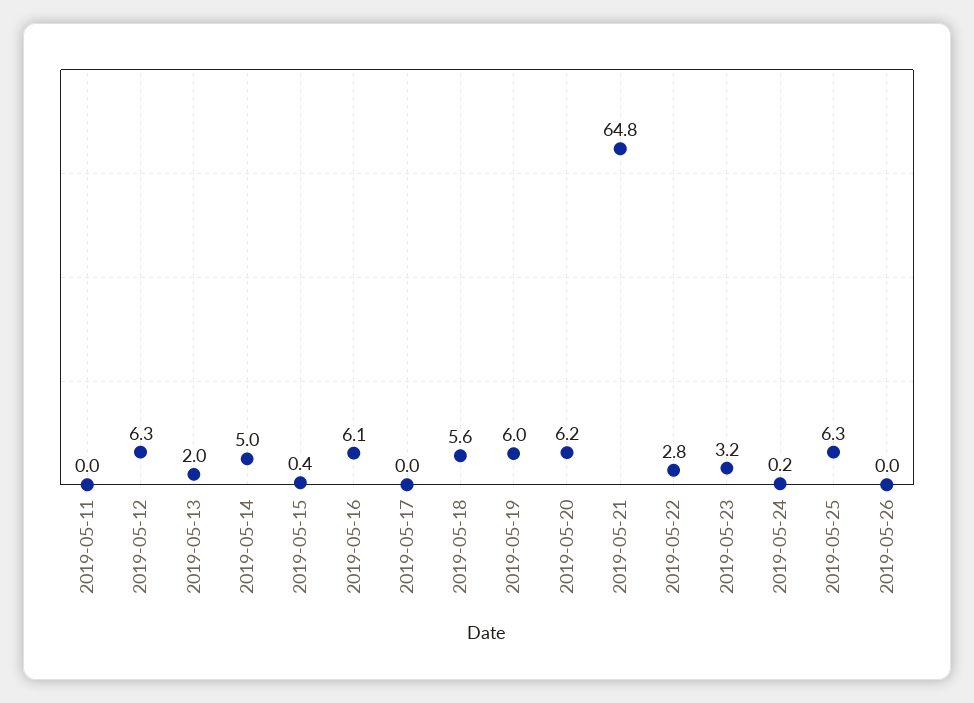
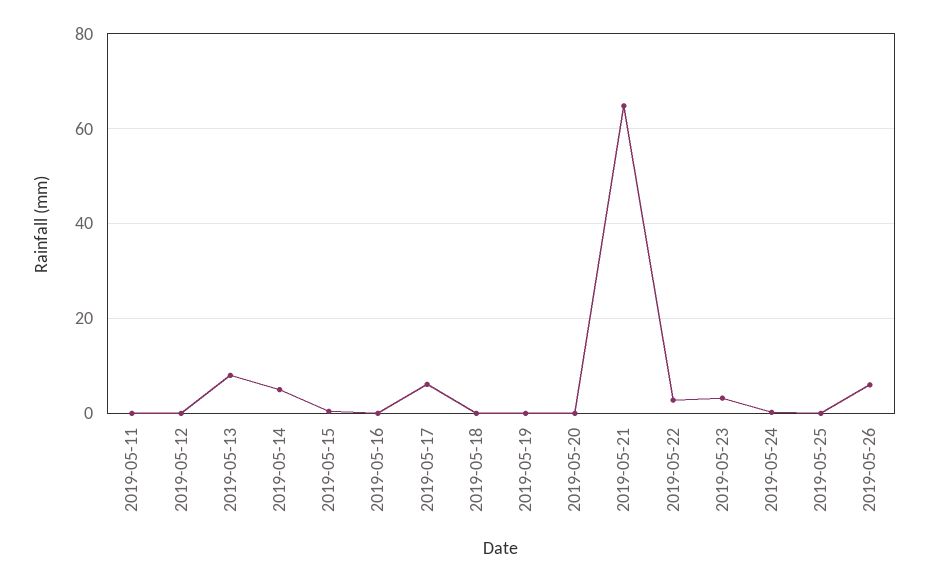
2019-05-12: 6.3 -> 0
2019-05-13: 2 -> 8
2019-05-16: 6.1 -> 0
2019-05-17: 0 -> 6
2019-05-18: 5.6 -> 0
2019-05-19: 6 -> 0
2019-05-20: 6.2 -> 0
2019-05-25: 6.3 -> 0
2019-05-26: 0 -> 6

